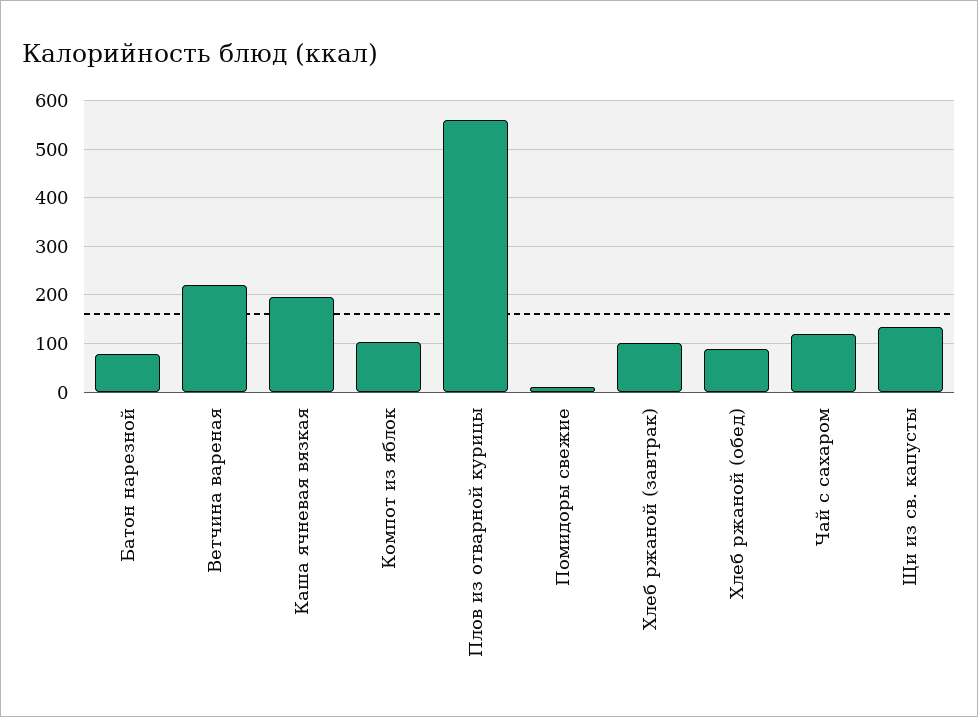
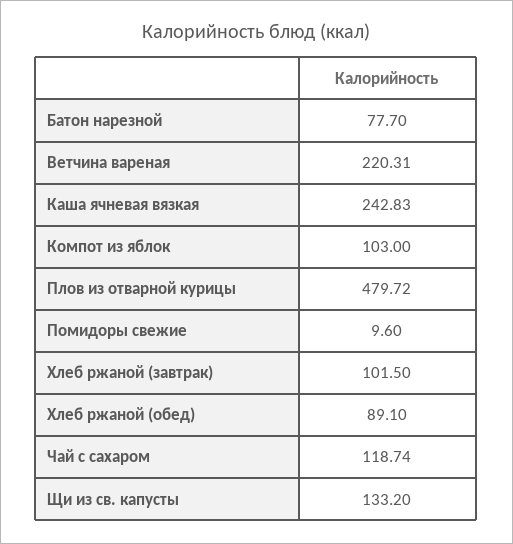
Каша ячневая вязкая: 200 -> 242.83
Плов из отварной курицы: 560 -> 479.72

